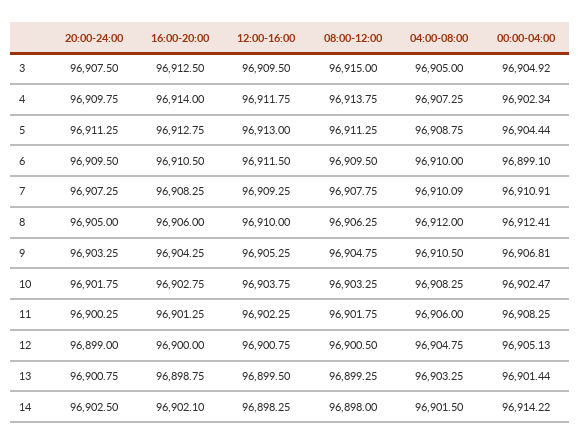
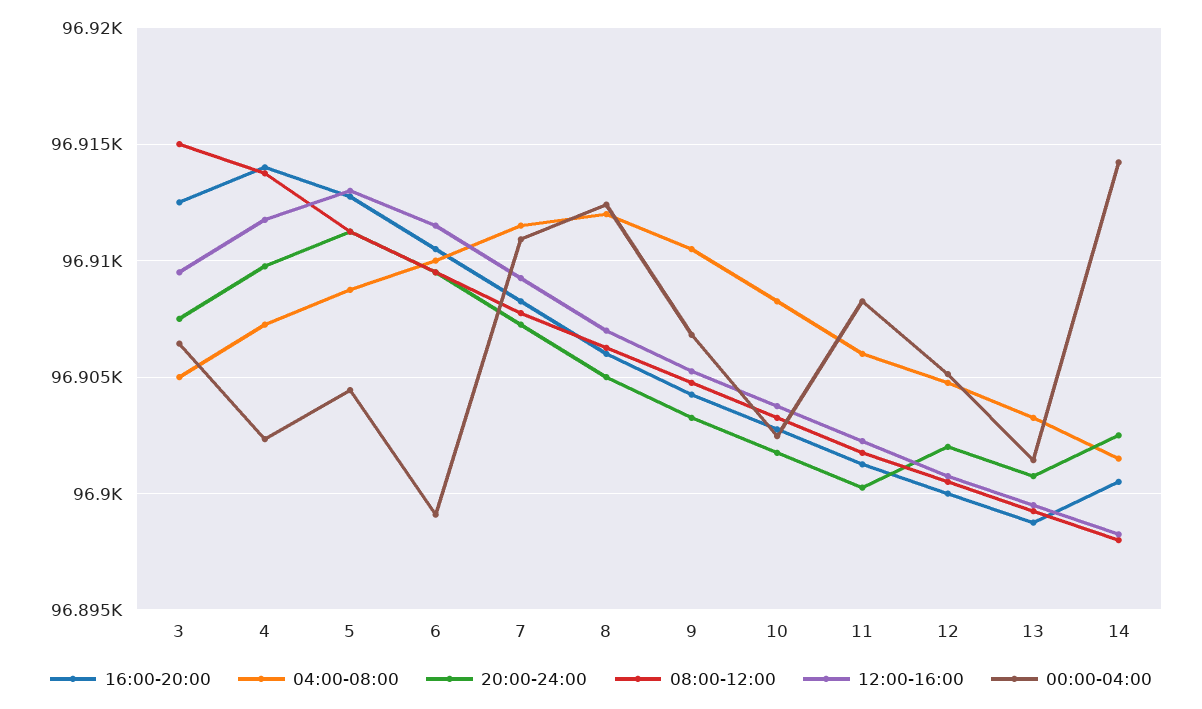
00:00-04:00, 3: 96904.92 -> 96906.5
04:00-08:00, 7: 96910.09 -> 96911.5
12:00-16:00, 8: 96910 -> 96907
20:00-24:00, 12: 96899 -> 96902
16:00-20:00, 14: 96902.1 -> 96900.5

